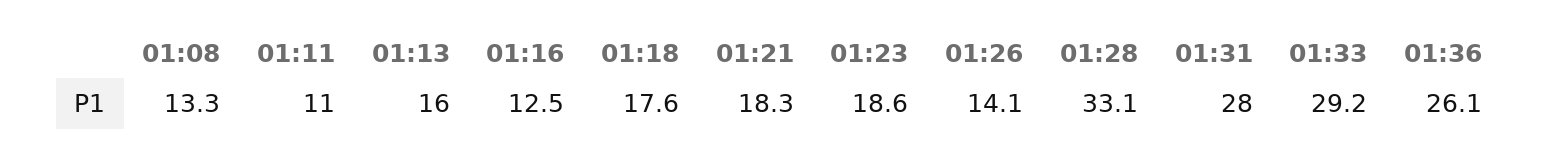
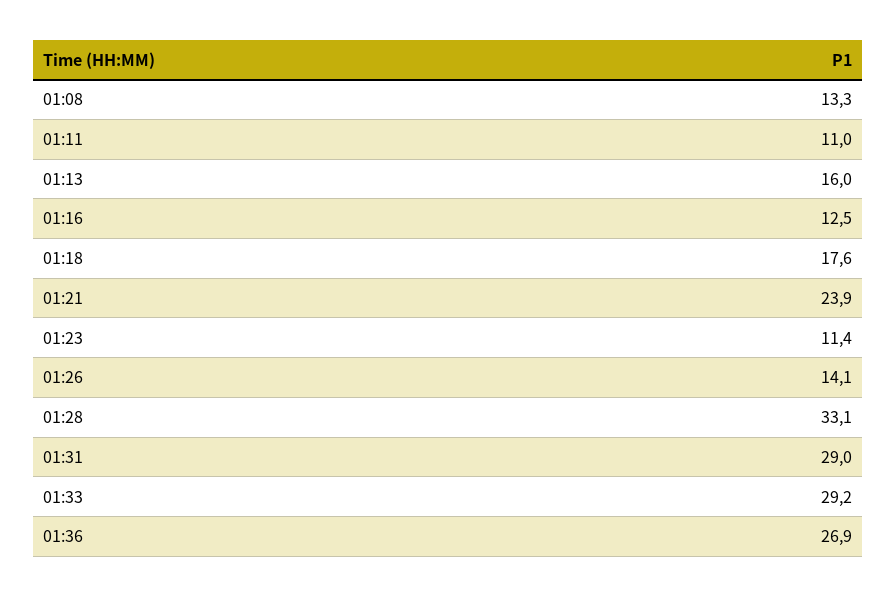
01:21: 18.3 -> 23.9
01:23: 18.6 -> 11.4
01:31: 28 -> 29
01:36: 26.1 -> 26.9

